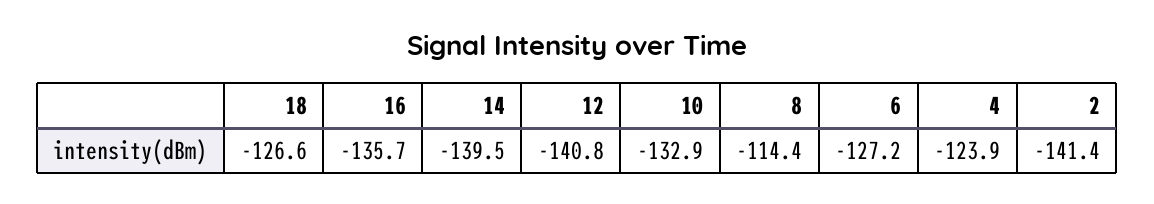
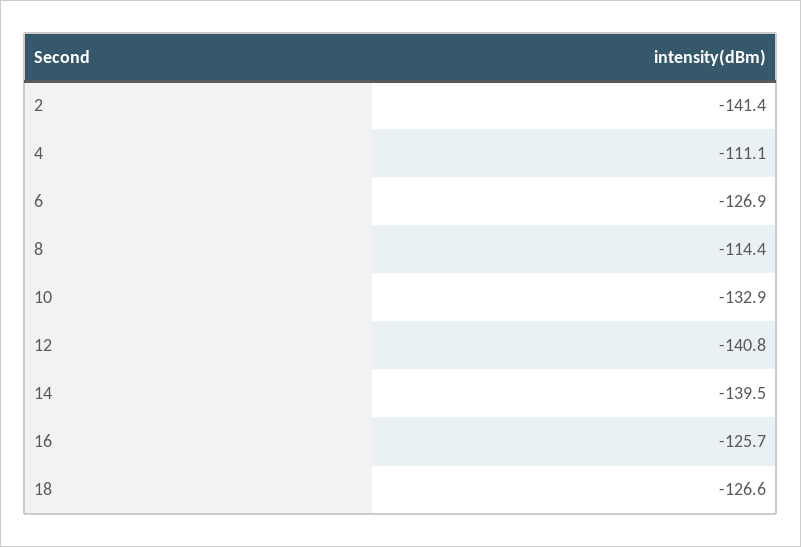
16: -135.7 -> -125.7
6: -127.2 -> -126.9
4: -123.9 -> -111.1

